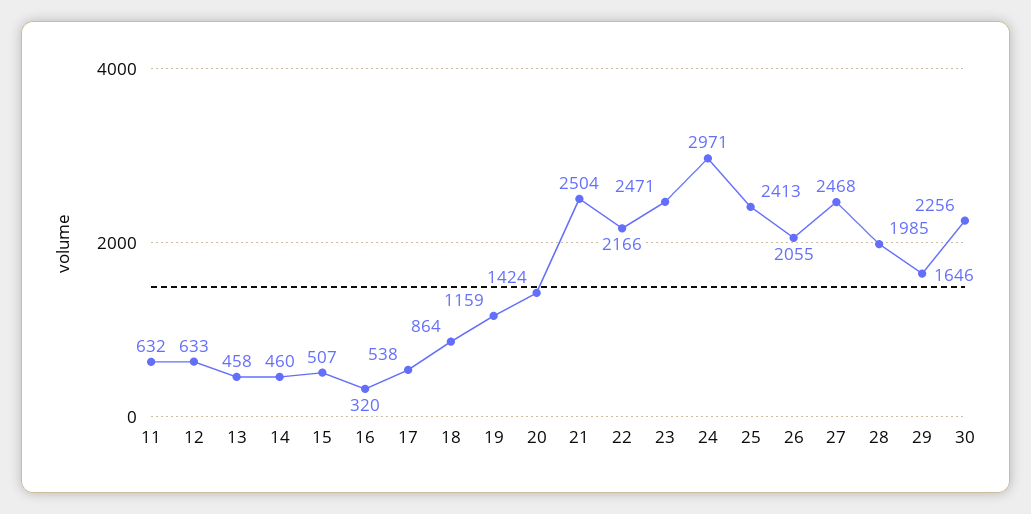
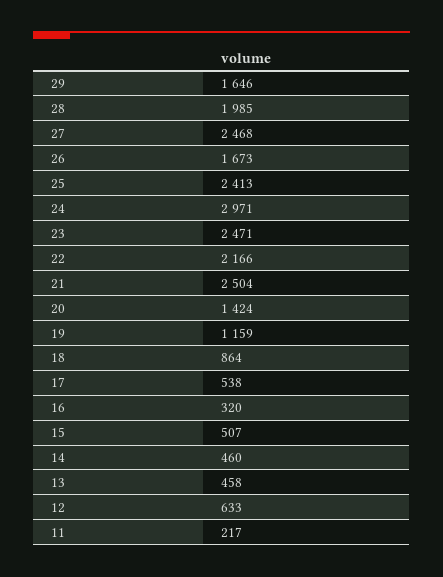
11: 632 -> 217
26: 2055 -> 1673
30: 2256 -> none

